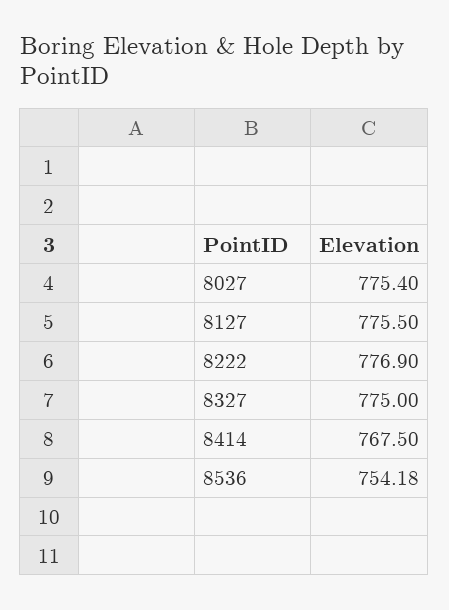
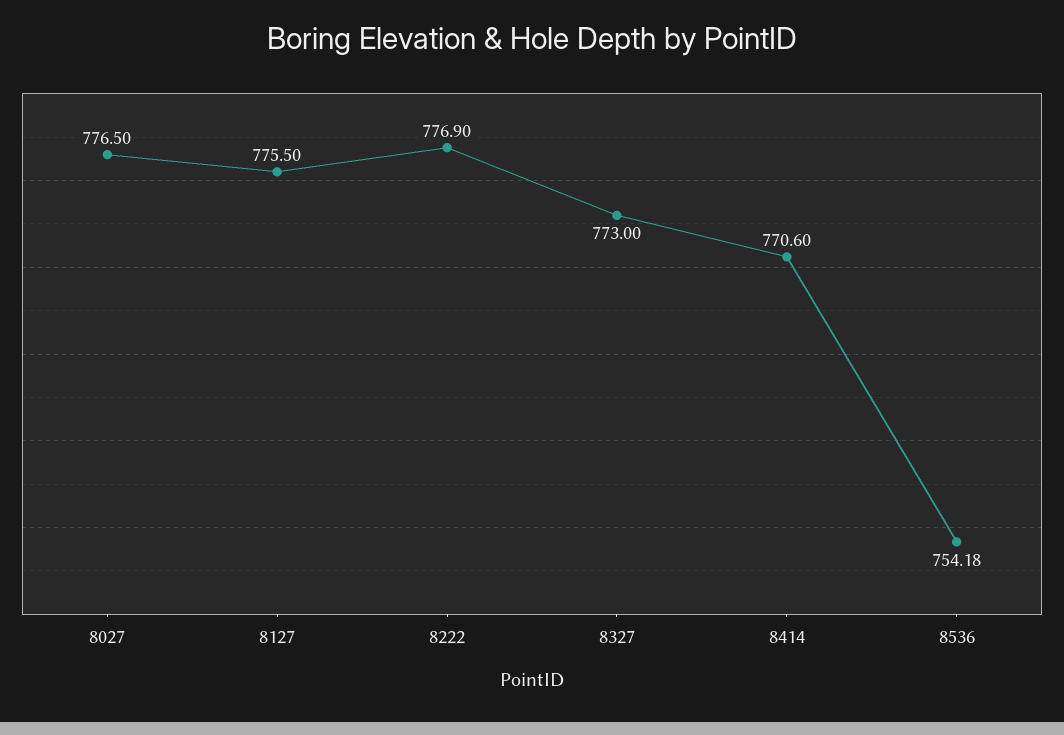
8027: 775.4 -> 776.5
8327: 775 -> 773
8414: 767.5 -> 770.6

